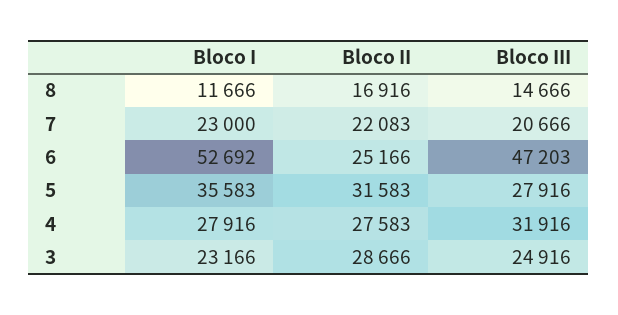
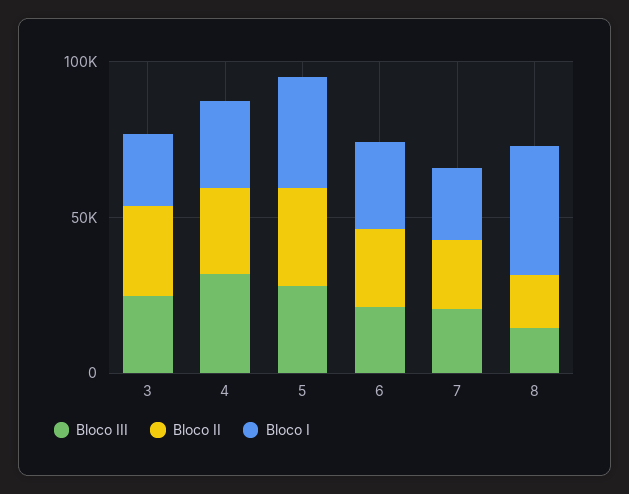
Bloco I, 8: 11666 -> 40000
Bloco I, 6: 52692 -> 30000
Bloco III, 6: 47203 -> 20000

